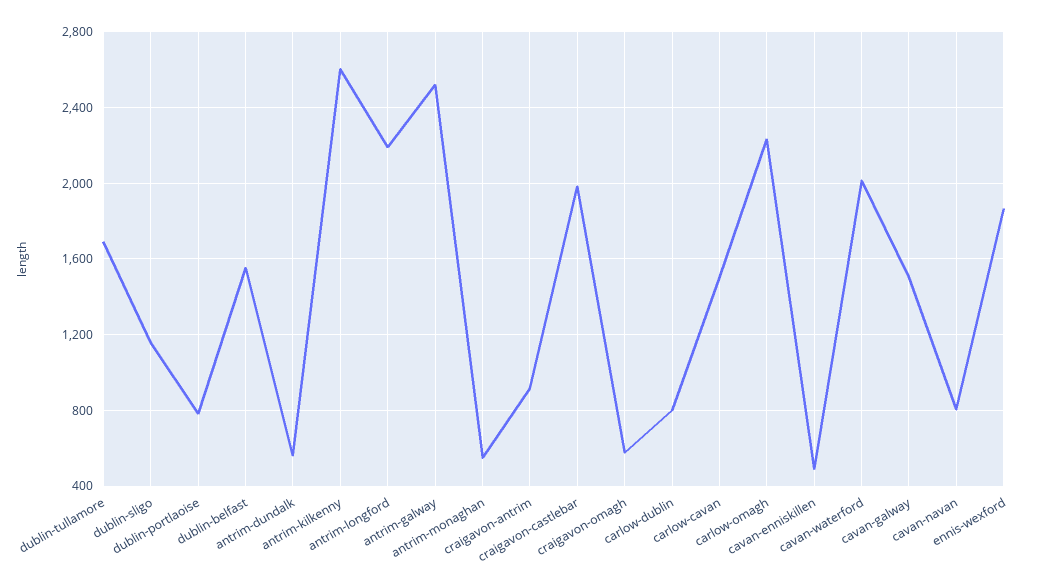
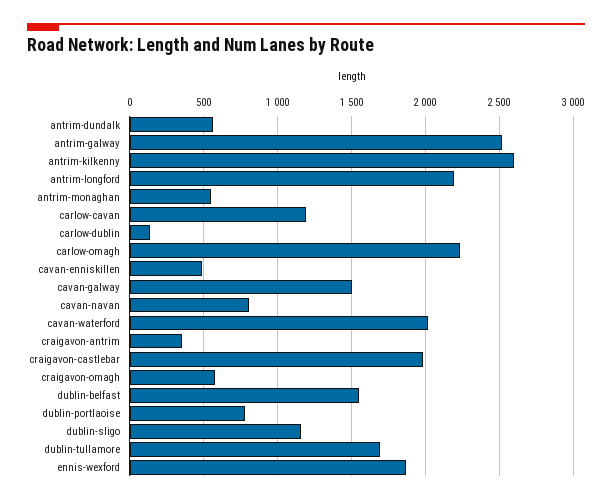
craigavon-antrim: 900 -> 350
carlow-dublin: 800 -> 150
carlow-cavan: 1500 -> 1200

